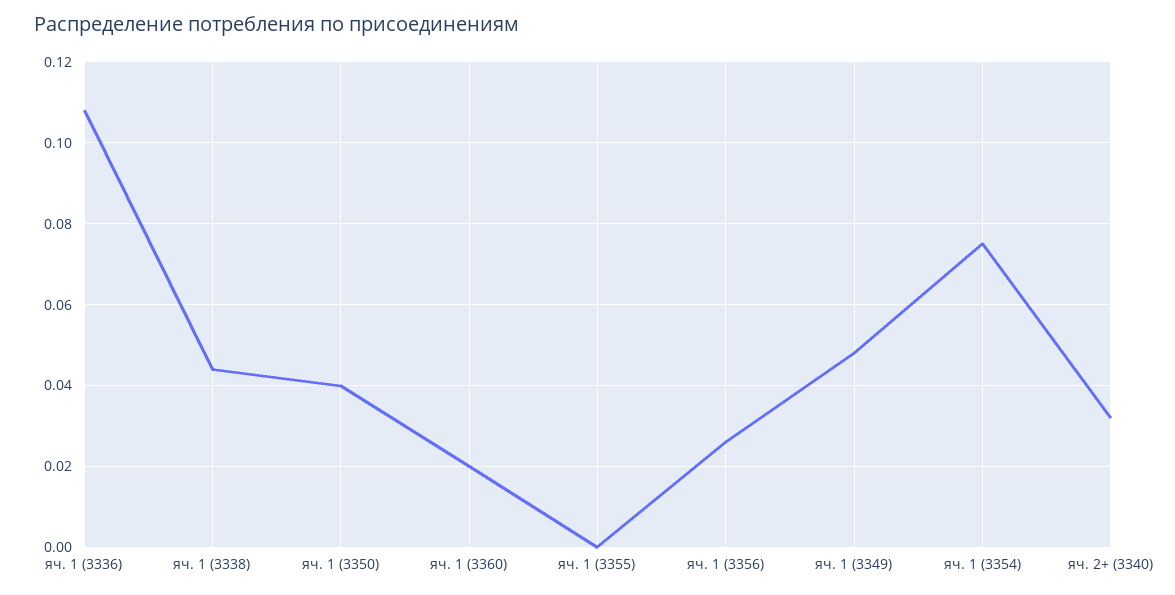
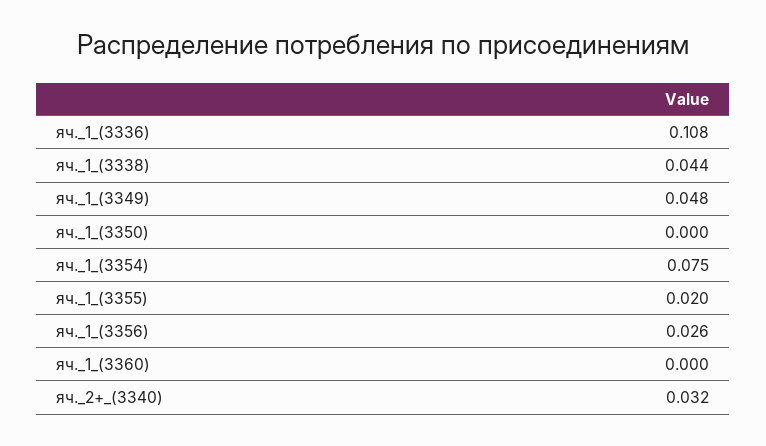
яч. 1 (3350): 0.04 -> 0
яч. 1 (3360): 0.02 -> 0
яч. 1 (3355): 0 -> 0.02

